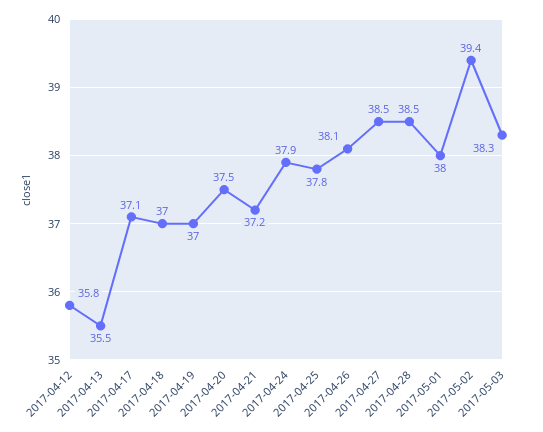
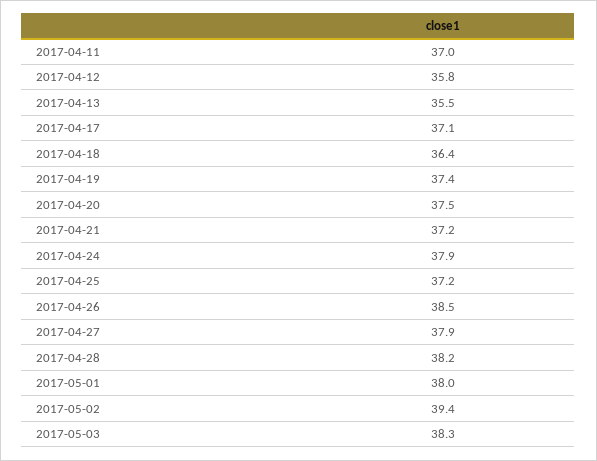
2017-04-18: 37 -> 36.4
2017-04-19: 37 -> 37.4
2017-04-25: 37.8 -> 37.2
2017-04-26: 38.1 -> 38.5
2017-04-27: 38.5 -> 37.9
2017-04-28: 38.5 -> 38.2
2017-04-11: none -> 37

